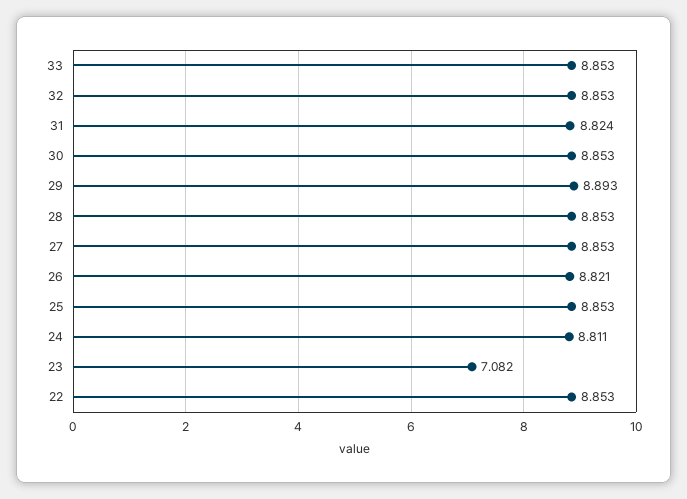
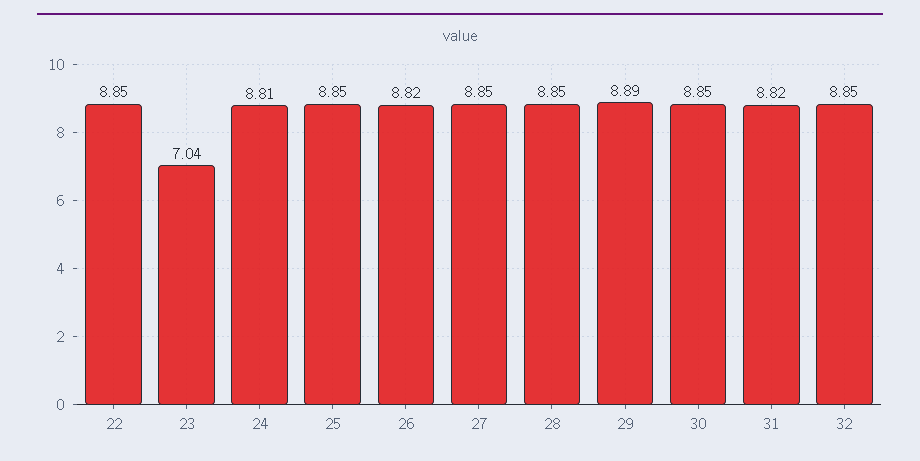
33: 8.853 -> none
23: 7.082 -> 7.04

